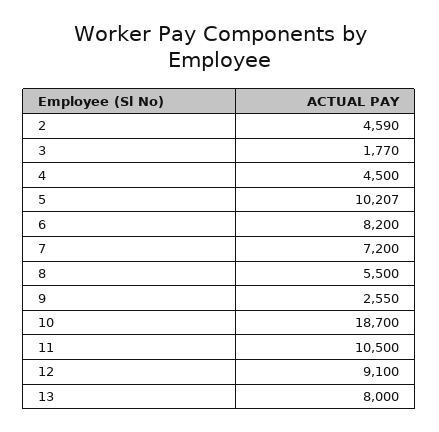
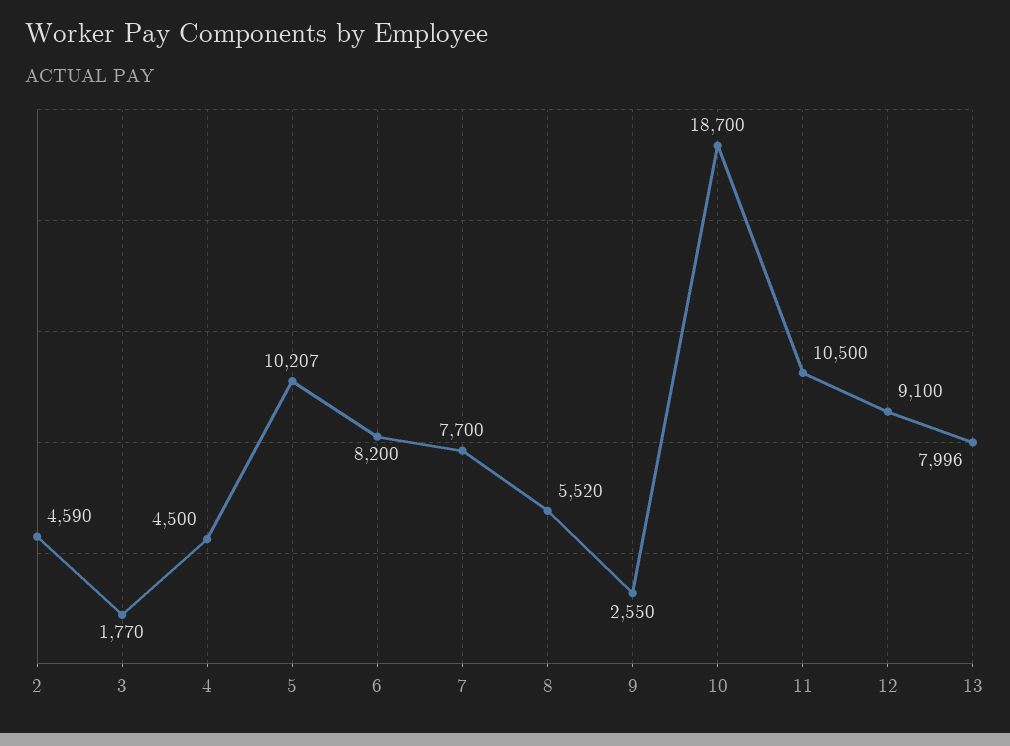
7: 7200 -> 7700
8: 5500 -> 5520
13: 8000 -> 7996

